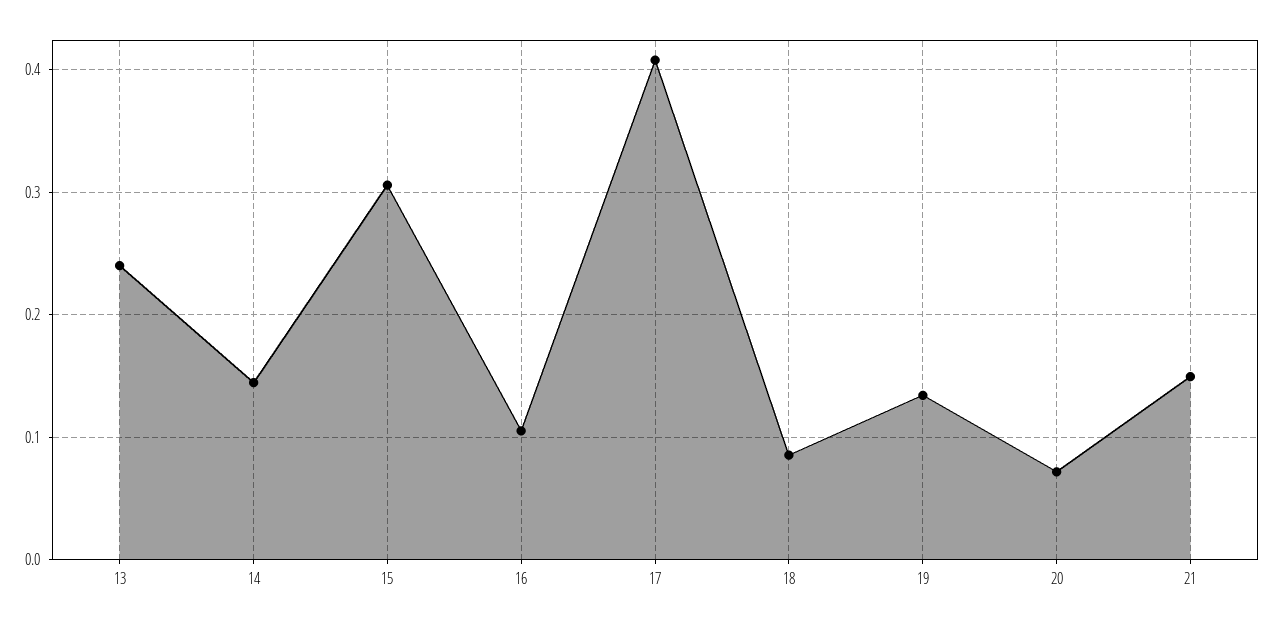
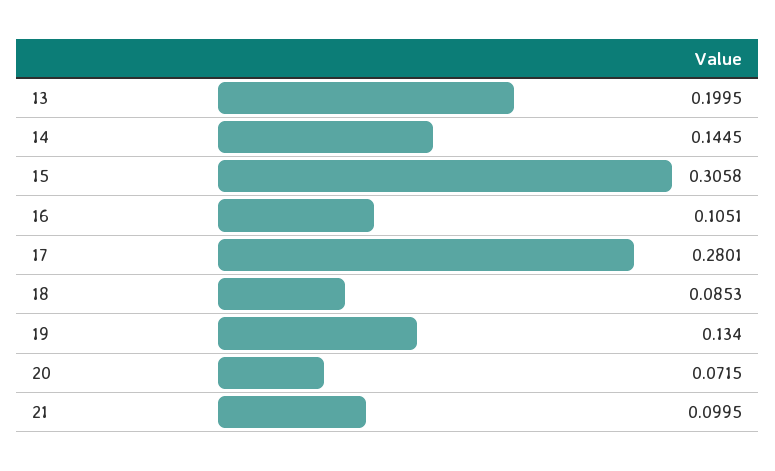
13: 0.24 -> 0.1995
17: 0.41 -> 0.2801
21: 0.15 -> 0.0995

